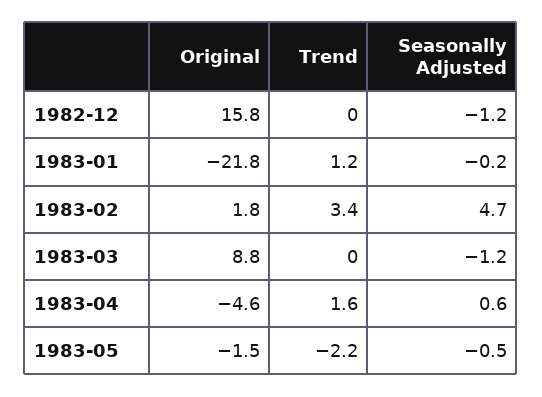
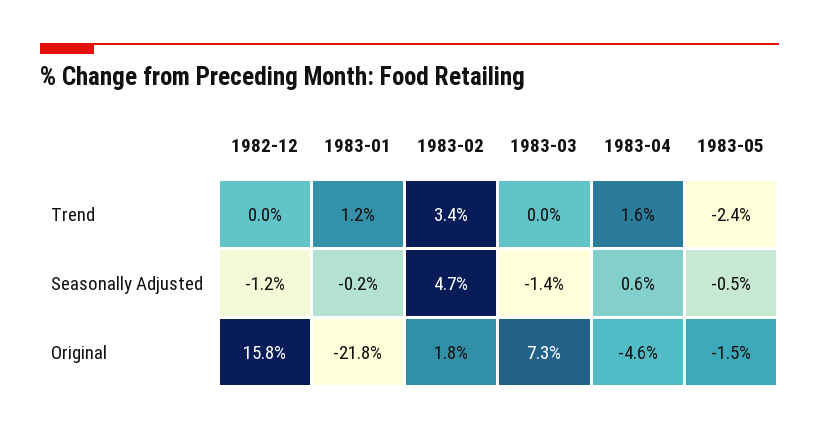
Original, 1983-03: 8.8 -> 7.3
Seasonally Adjusted, 1983-03: -1.2 -> -1.4
Trend, 1983-05: -2.2 -> -2.4

